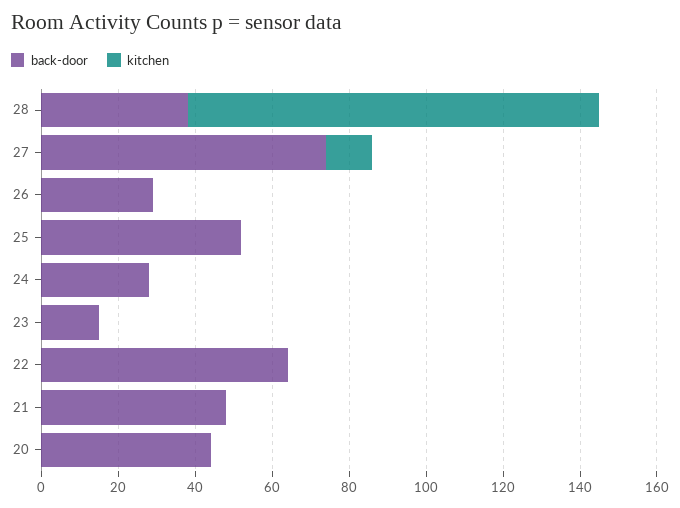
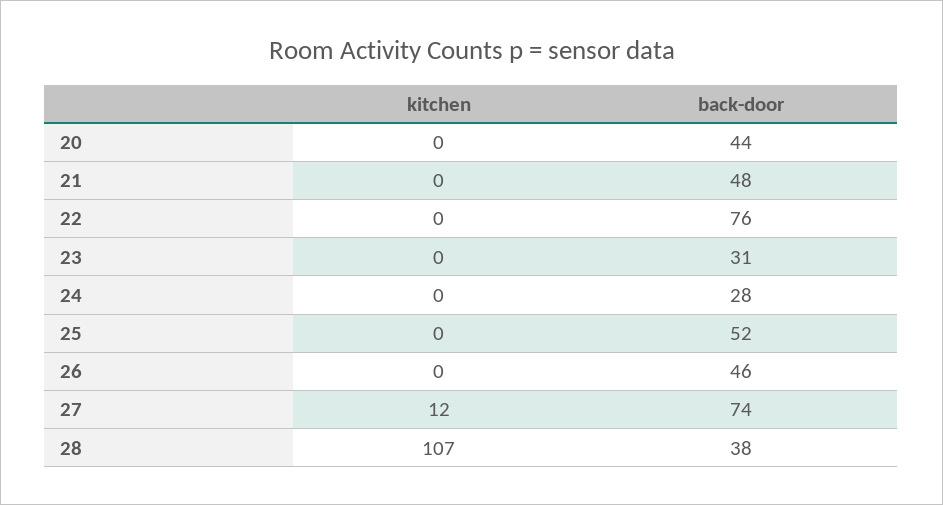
back-door, 26: 30 -> 46
back-door, 23: 15 -> 31
back-door, 22: 65 -> 76

